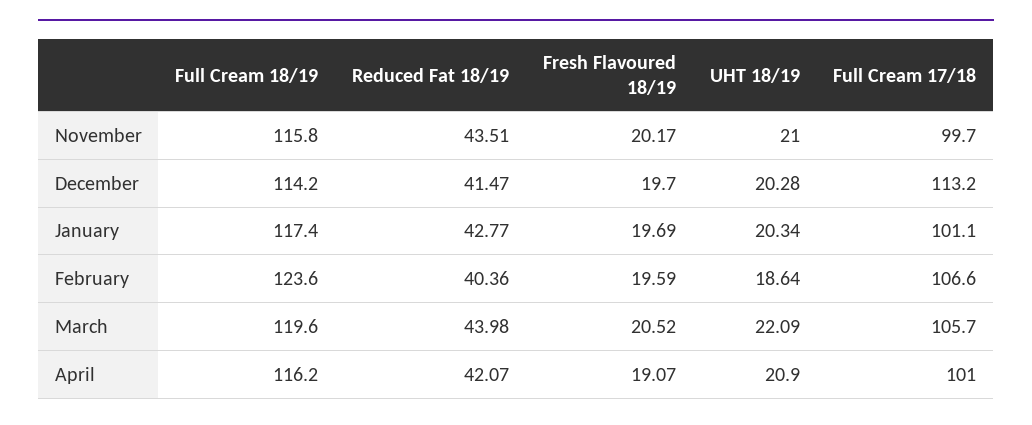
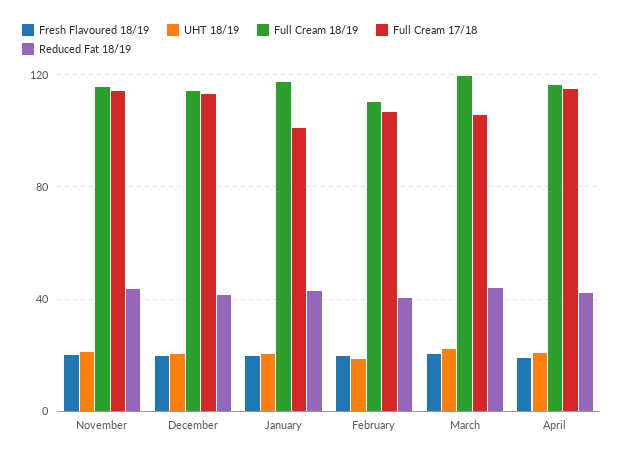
Full Cream 17/18, November: 99.7 -> 115
Full Cream 18/19, February: 123.6 -> 110
Full Cream 17/18, April: 101 -> 115

